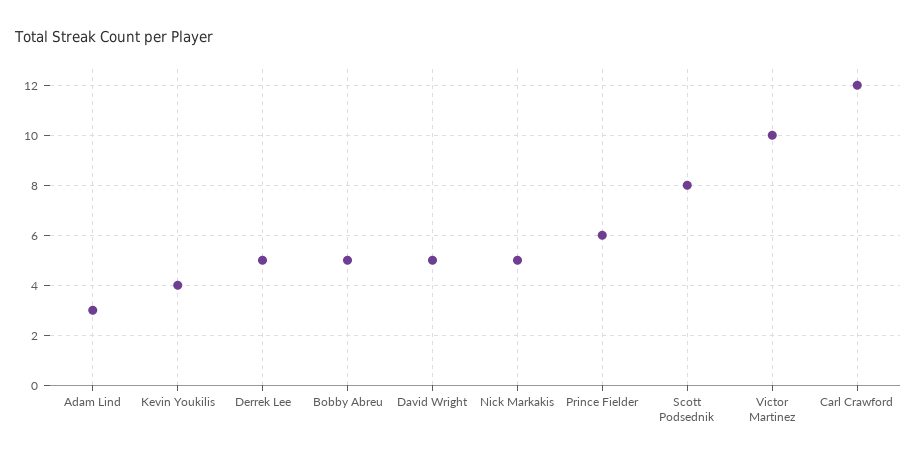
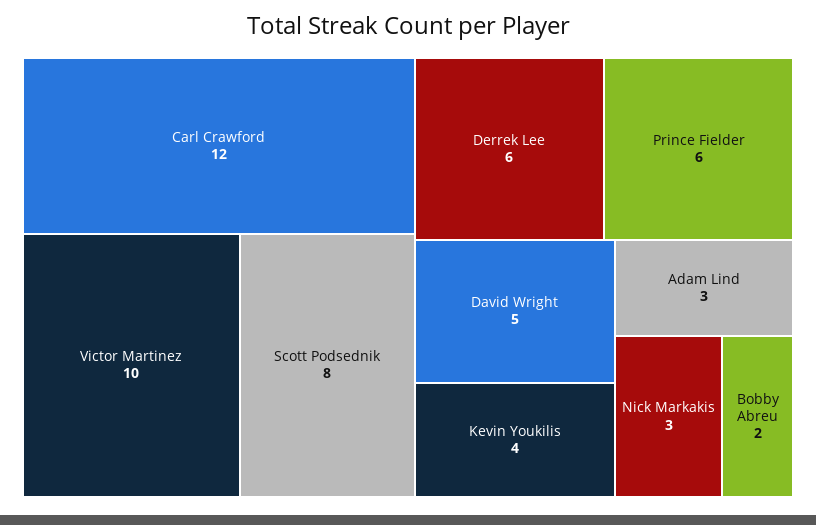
Derrek Lee: 5 -> 6
Bobby Abreu: 5 -> 2
Nick Markakis: 5 -> 3

